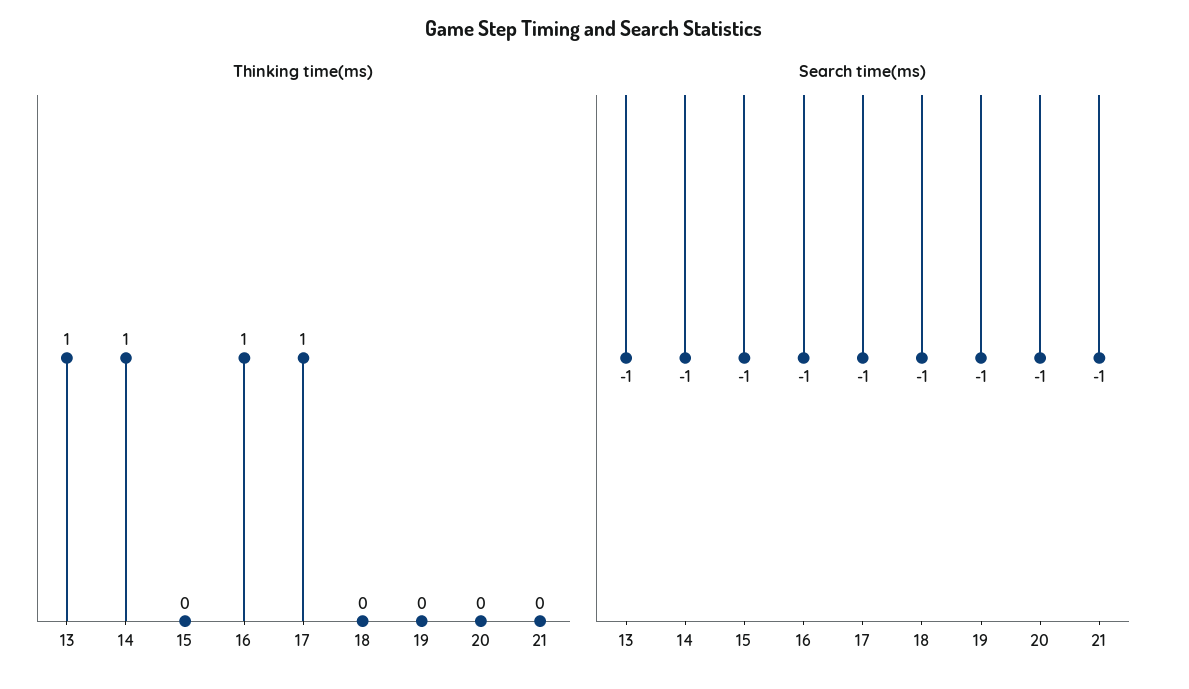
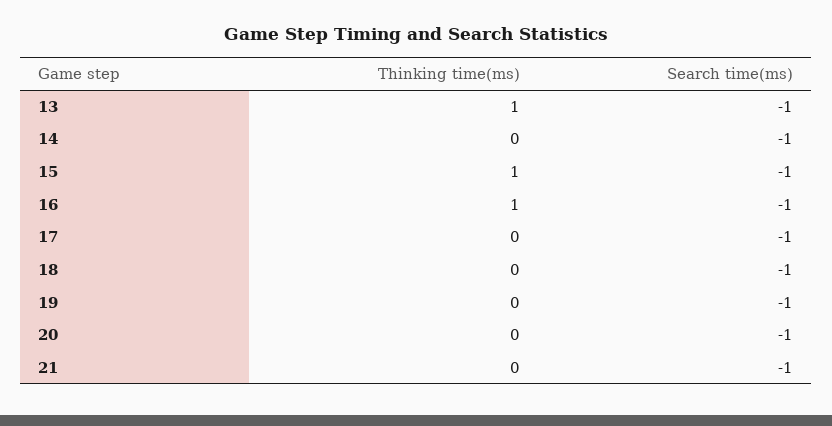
Thinking time(ms), 14: 1 -> 0
Thinking time(ms), 15: 0 -> 1
Thinking time(ms), 17: 1 -> 0

